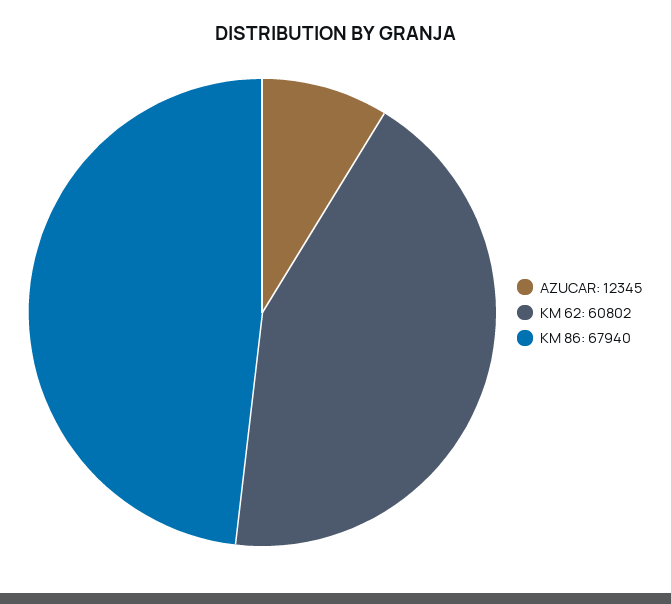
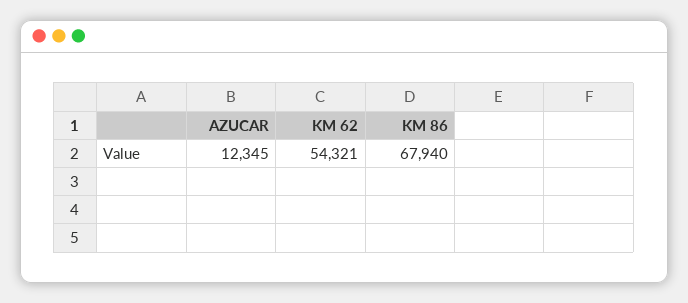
KM 62: 60802 -> 54321

